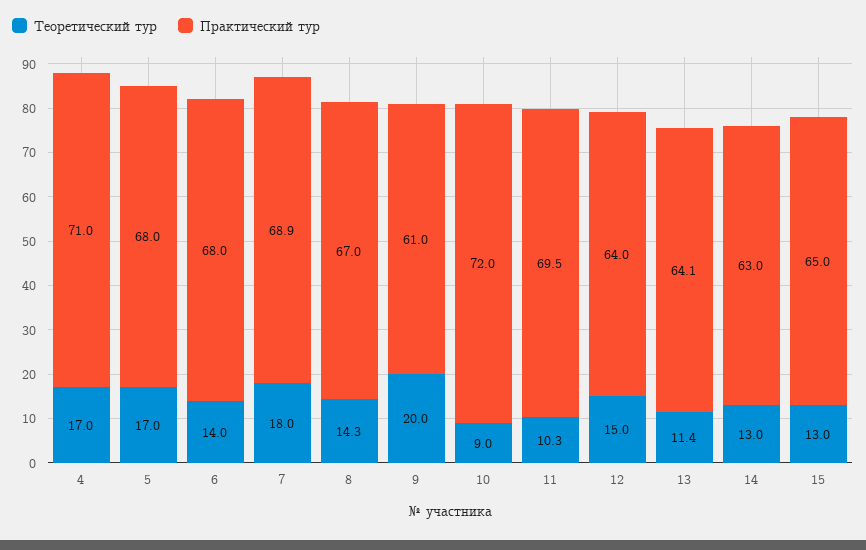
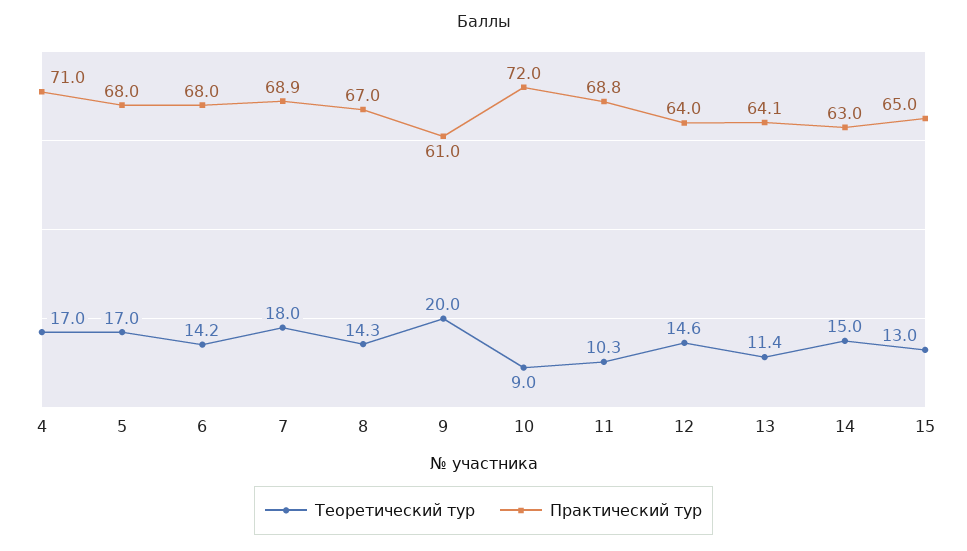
Теоретический тур, 6: 14 -> 14.2
Практический тур, 11: 69.5 -> 68.8
Теоретический тур, 12: 15 -> 14.6
Теоретический тур, 14: 13 -> 15

